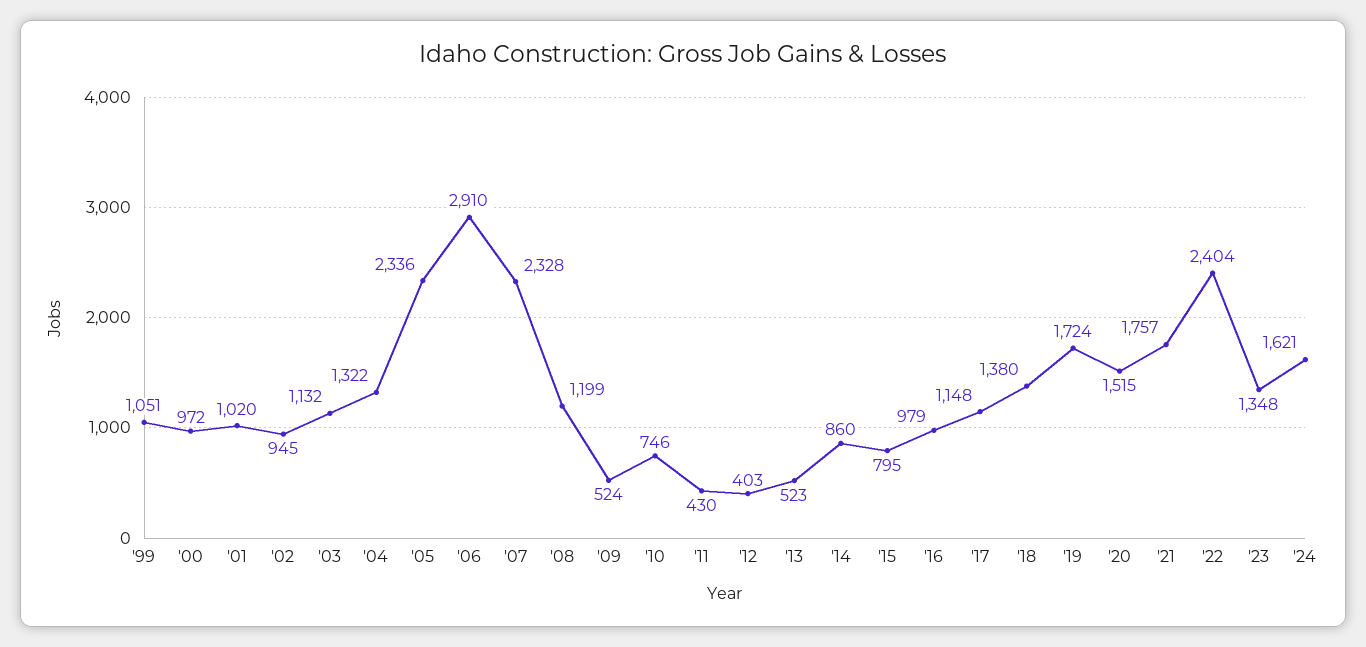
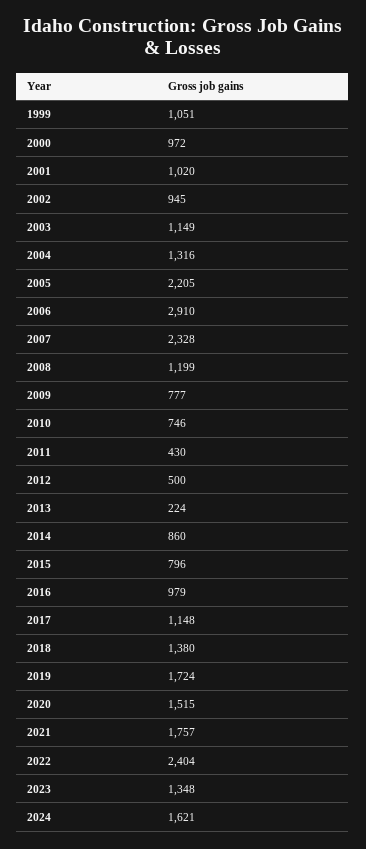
'03: 1132 -> 1149
'04: 1322 -> 1316
'05: 2336 -> 2205
'09: 524 -> 777
'12: 403 -> 500
'13: 523 -> 224
'15: 795 -> 796

